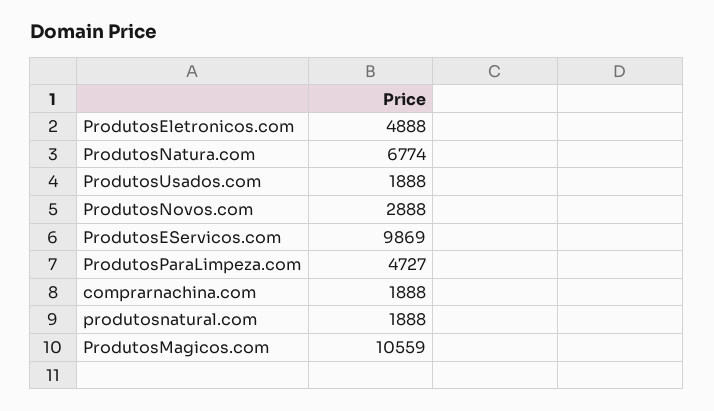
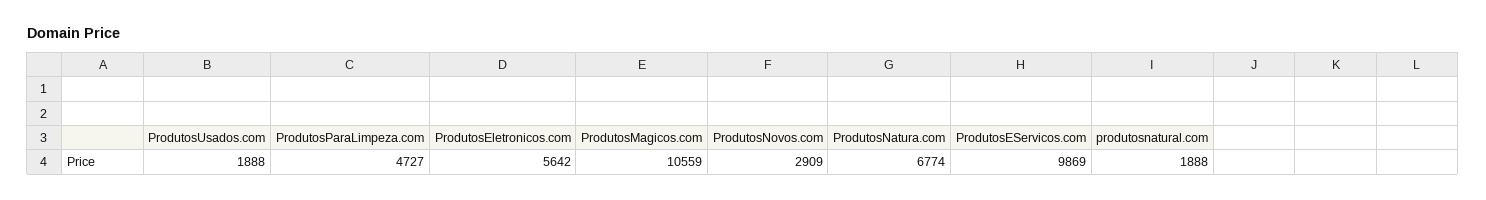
ProdutosEletronicos.com: 4888 -> 5642
ProdutosNovos.com: 2888 -> 2909
comprarnachina.com: 1888 -> none

